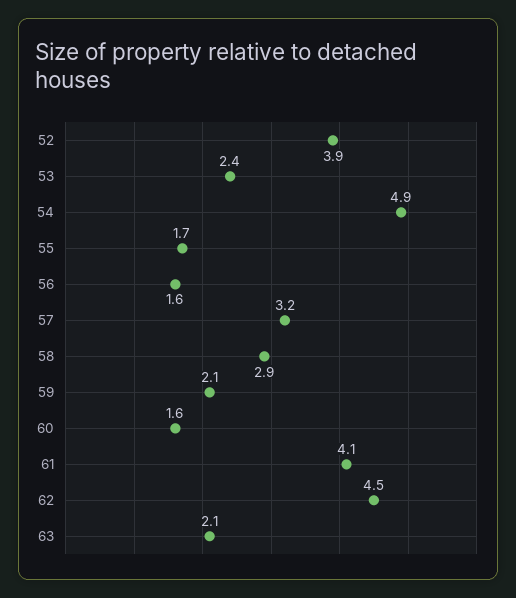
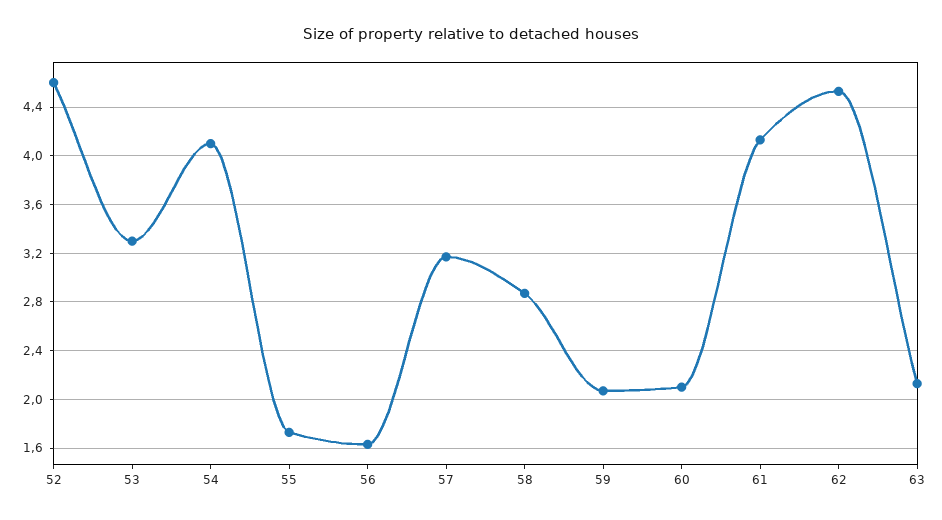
52: 3.9 -> 4.6
53: 2.4 -> 3.3
54: 4.9 -> 4.1
60: 1.6 -> 2.1

